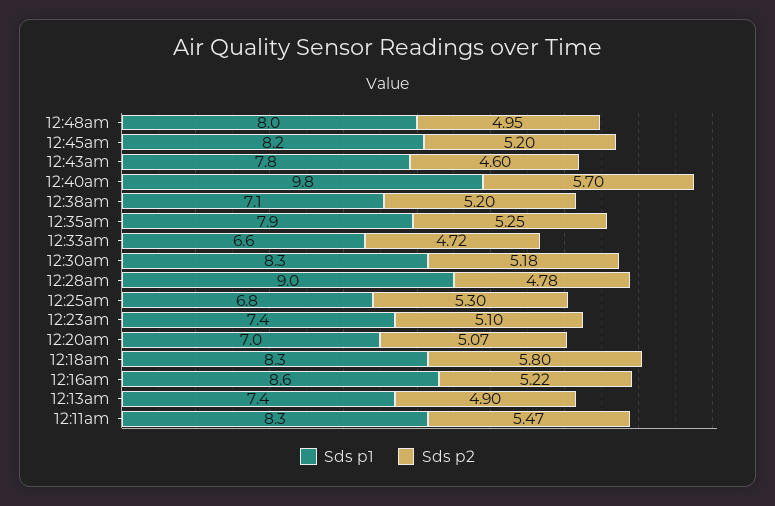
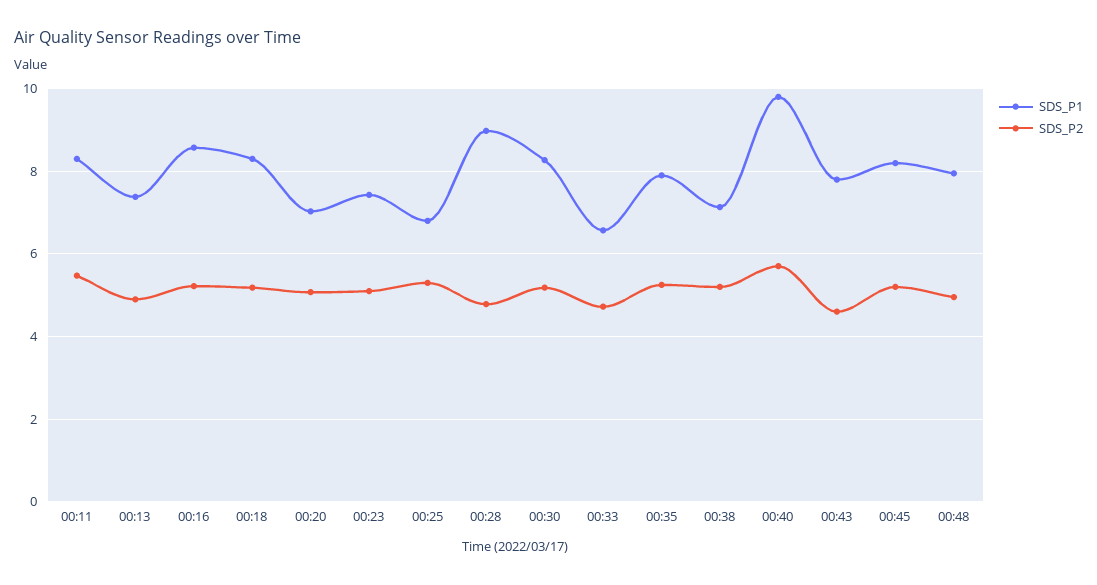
Sds p2, 12:18am: 5.8 -> 5.2

